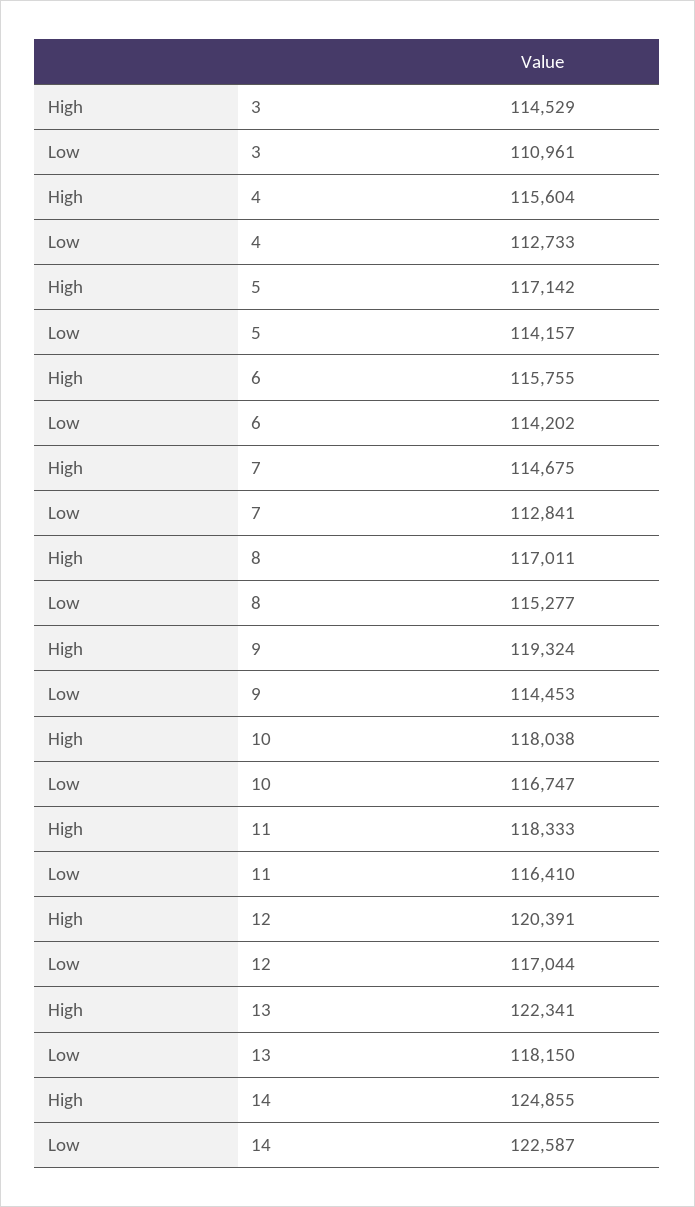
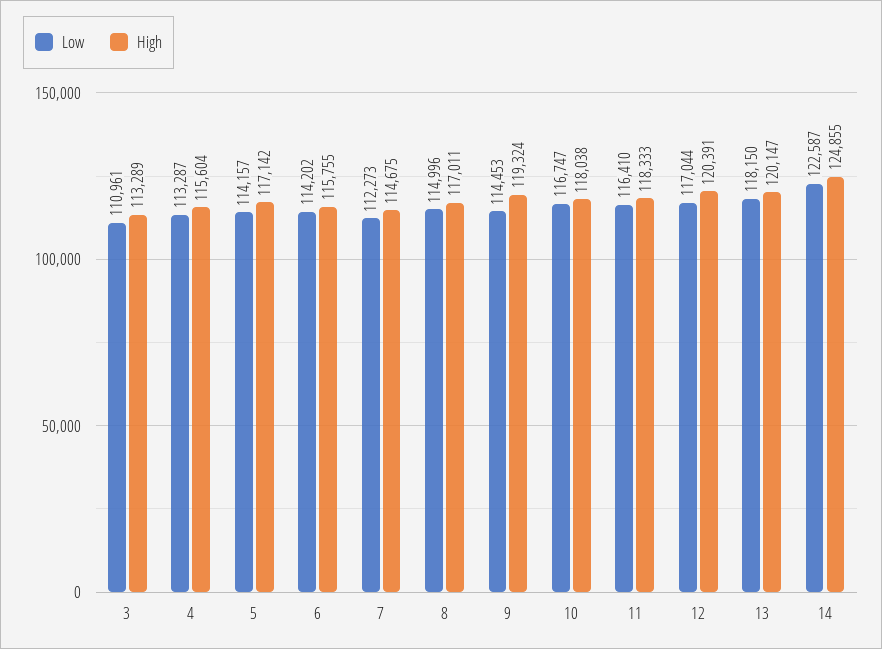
High, 3: 114529 -> 113289
Low, 4: 112733 -> 113287
Low, 7: 112841 -> 112273
Low, 8: 115277 -> 114996
High, 13: 122341 -> 120147

